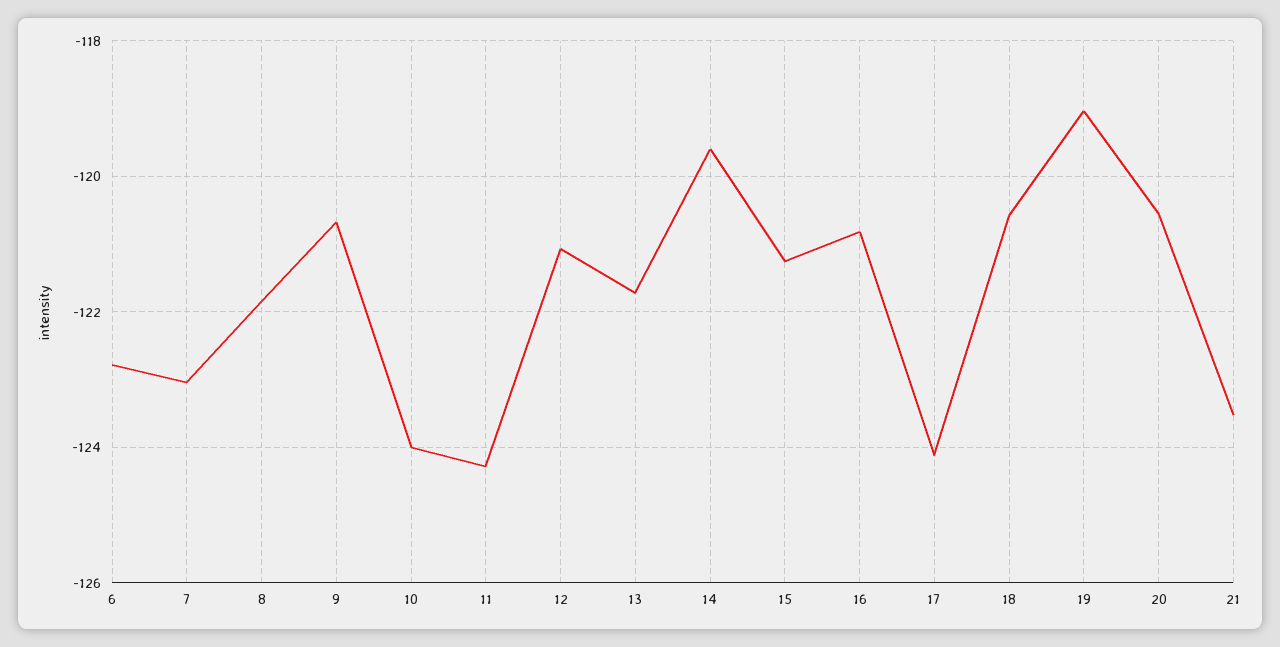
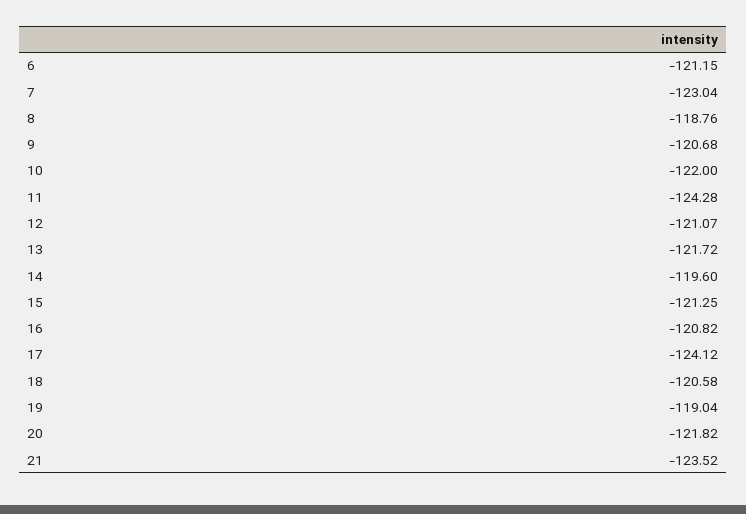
6: -122.8 -> -121.15
8: -121.8 -> -118.76
10: -124 -> -122
20: -120.6 -> -121.82

